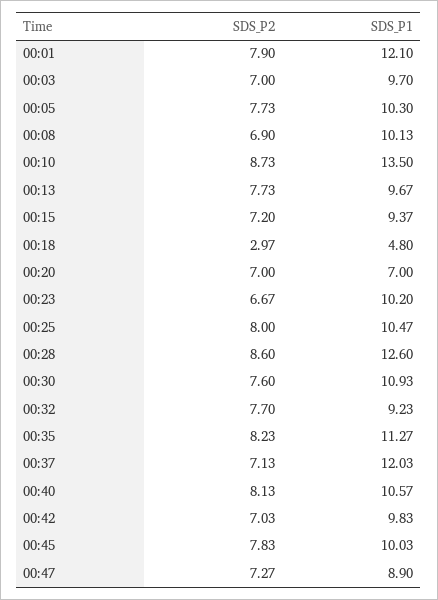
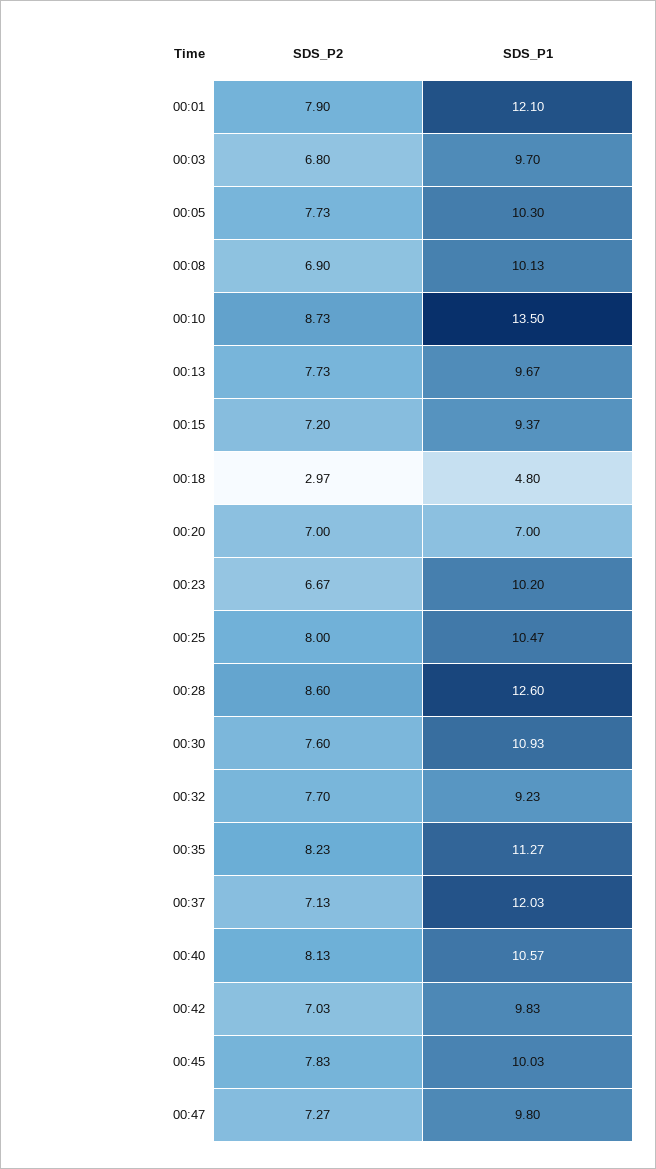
SDS_P2, 00:03: 7 -> 6.8
SDS_P1, 00:47: 8.9 -> 9.8

